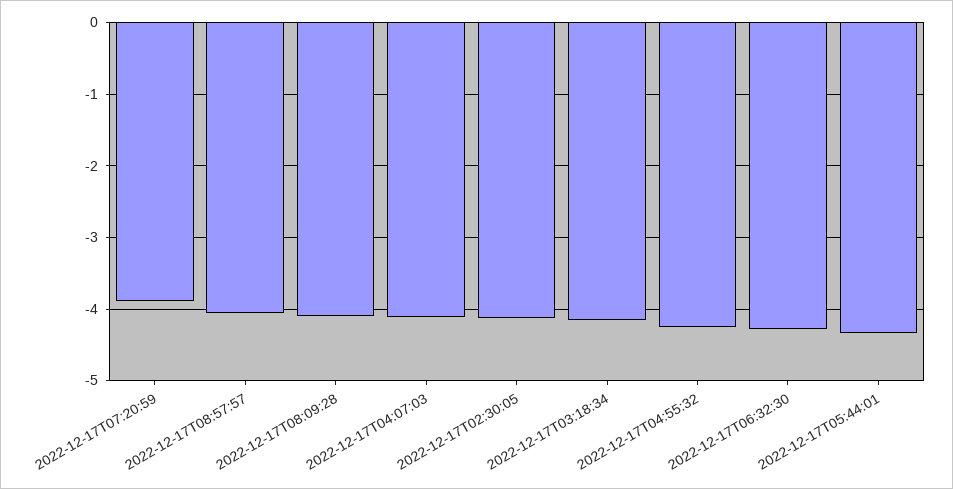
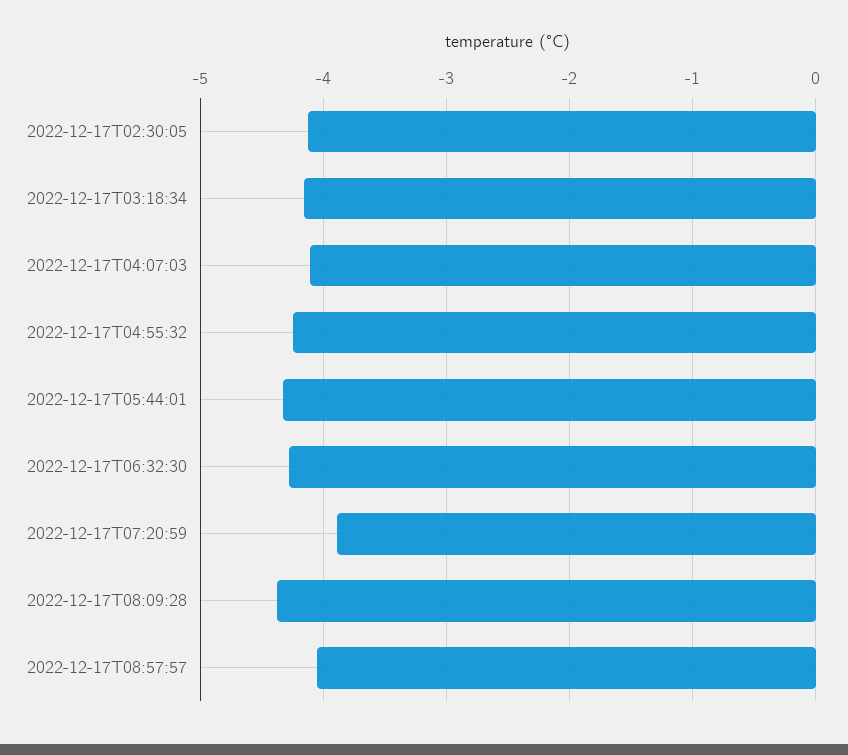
2022-12-17T08:09:28: -4.1 -> -4.4

